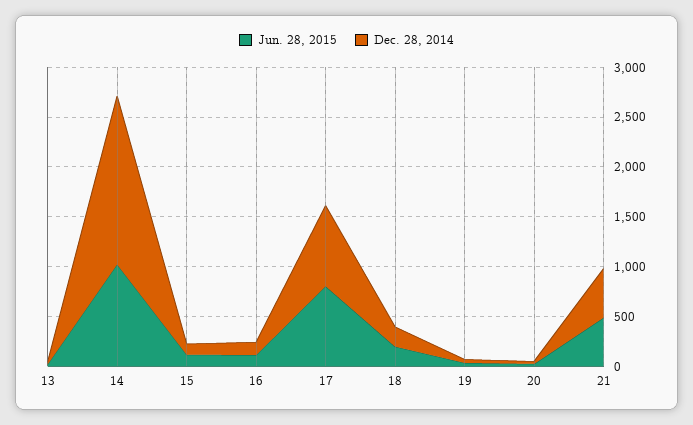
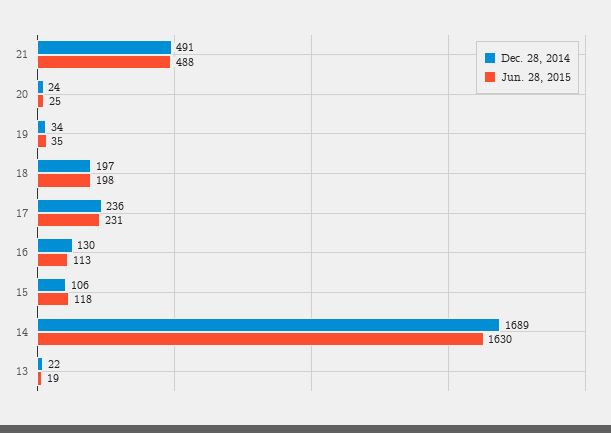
Jun. 28, 2015, 14: 1000 -> 1630
Jun. 28, 2015, 17: 800 -> 231
Dec. 28, 2014, 17: 800 -> 236

